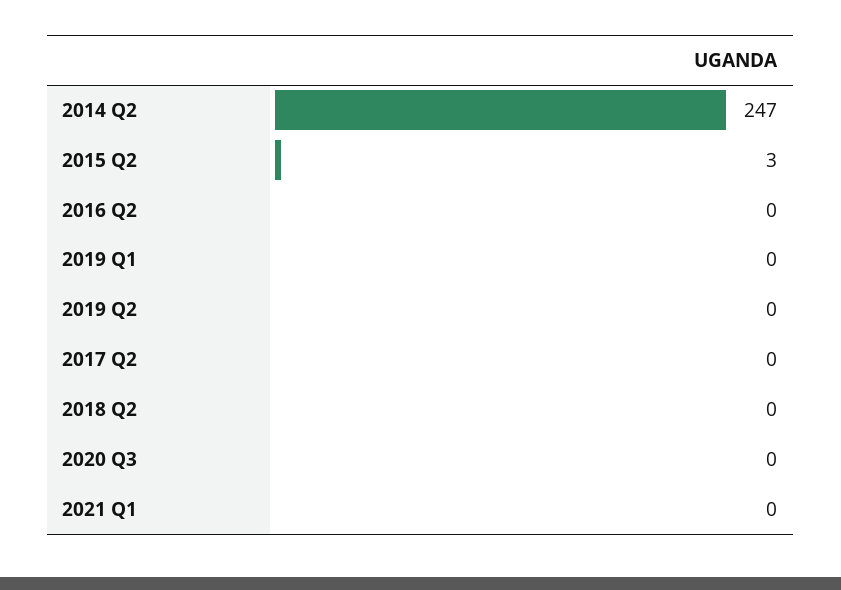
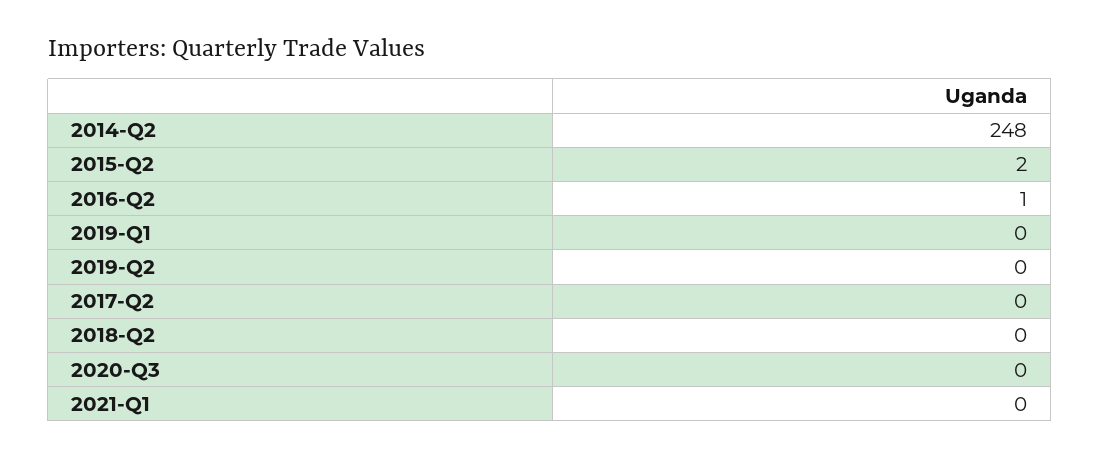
2014 Q2: 247 -> 248
2015 Q2: 3 -> 2
2016 Q2: 0 -> 1

